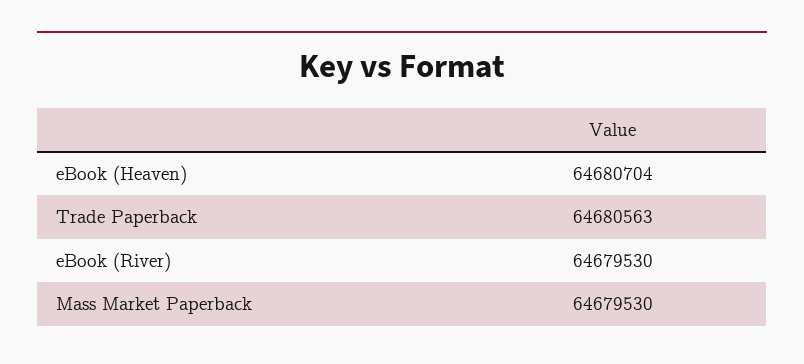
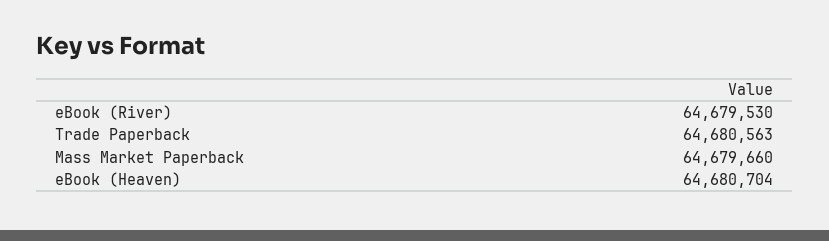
Mass Market Paperback: 64679530 -> 64679660

